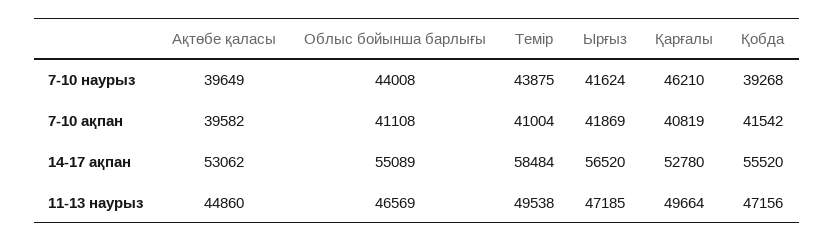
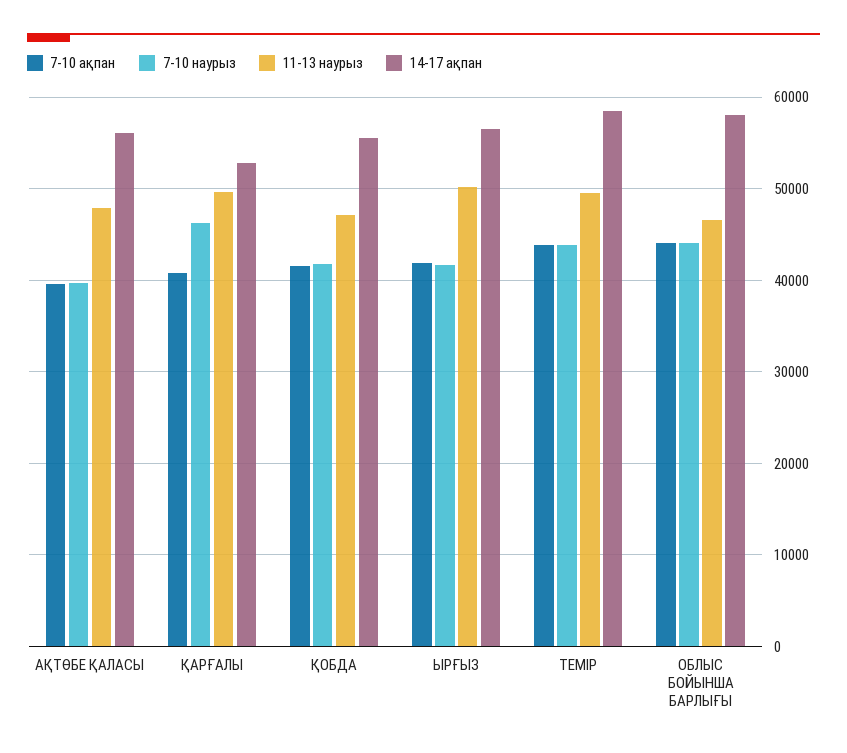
7-10 наурыз, Қобда: 39268 -> 42000
7-10 ақпан, Облыс бойынша барлығы: 41108 -> 44000
7-10 ақпан, Темір: 41004 -> 44000
14-17 ақпан, Ақтөбе қаласы: 53062 -> 56000
14-17 ақпан, Облыс бойынша барлығы: 55089 -> 58000
11-13 наурыз, Ақтөбе қаласы: 44860 -> 48000
11-13 наурыз, Ырғыз: 47185 -> 50000

